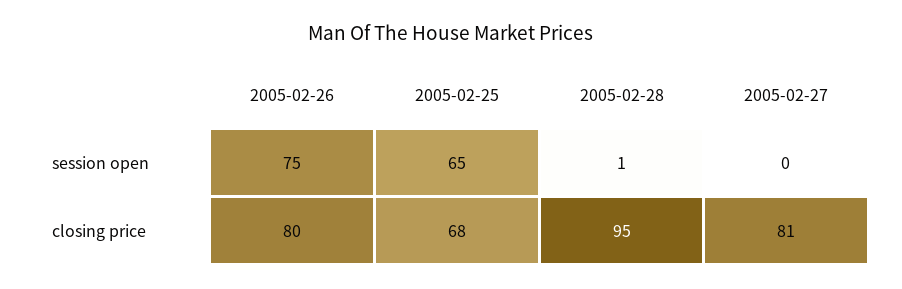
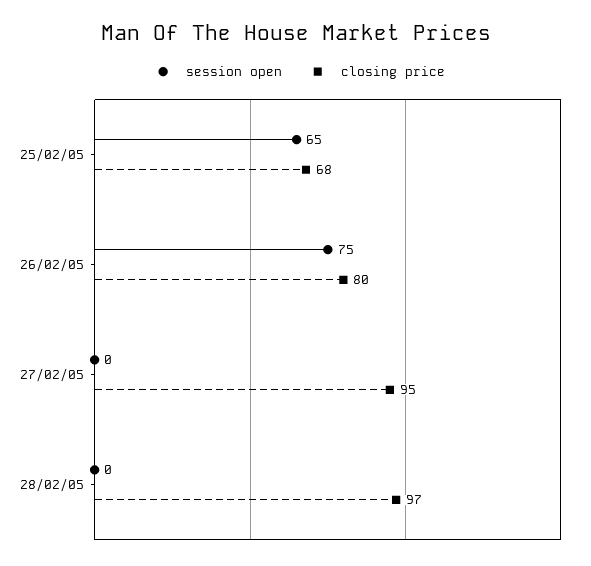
session open, 2005-02-28: 1 -> 0
closing price, 2005-02-28: 95 -> 97
closing price, 2005-02-27: 81 -> 95

